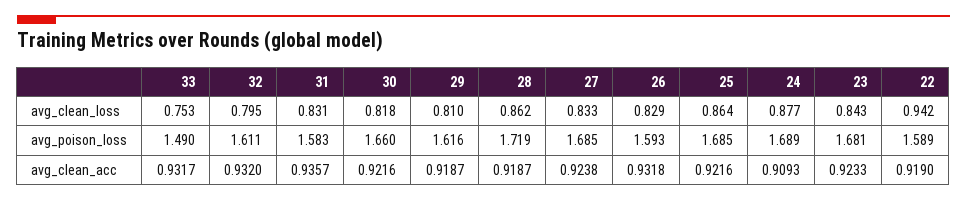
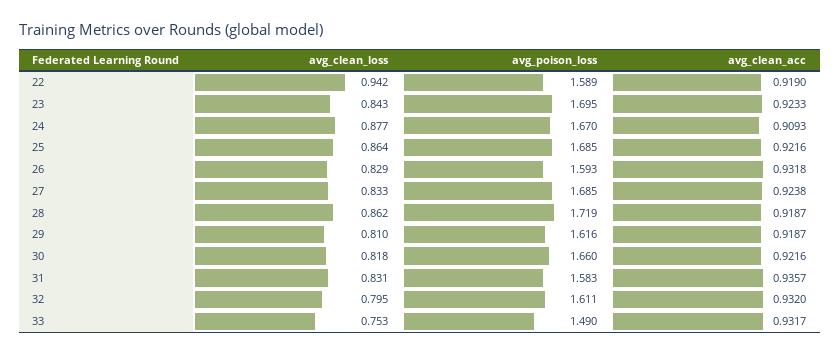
24, avg_poison_loss: 1.689 -> 1.67
23, avg_poison_loss: 1.681 -> 1.695

